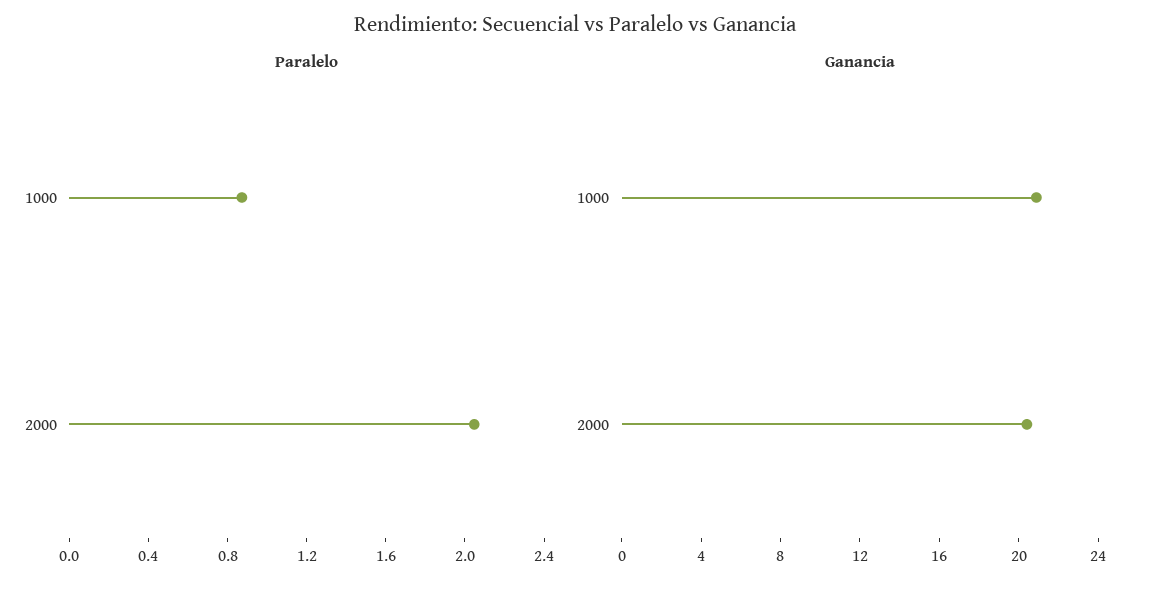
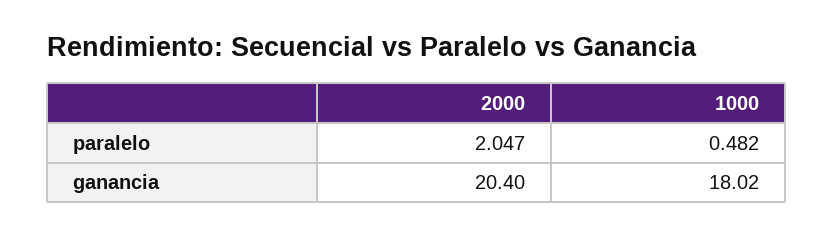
Paralelo, 1000: 0.9 -> 0.482
Ganancia, 1000: 21 -> 18.02

